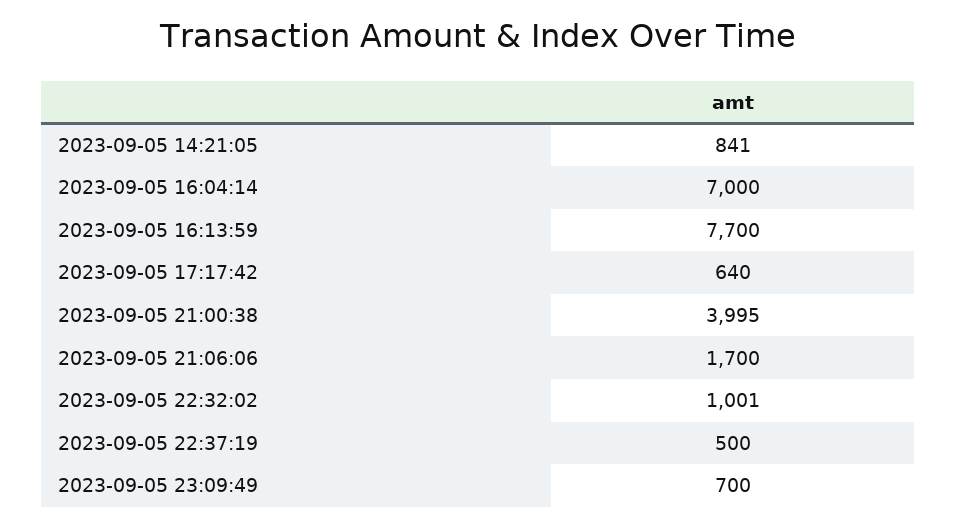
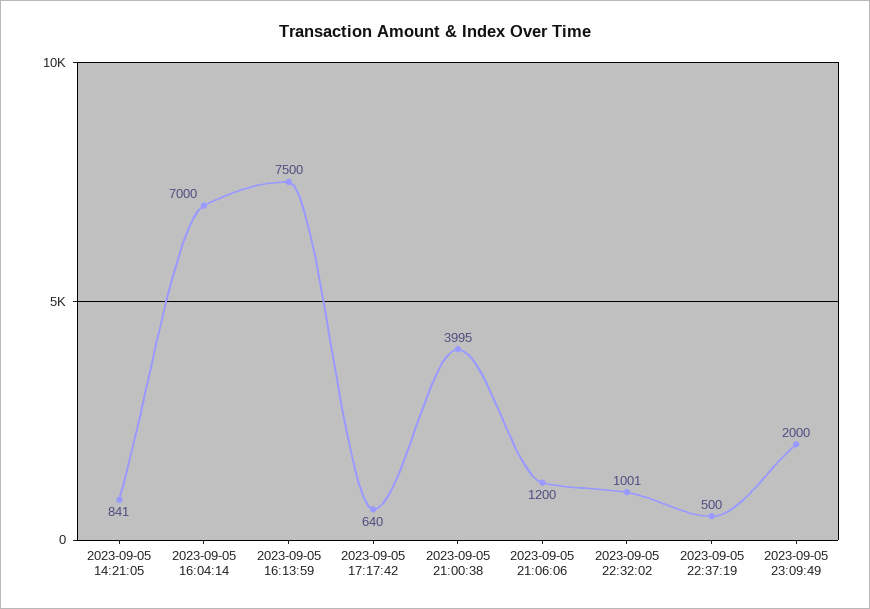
2023-09-05 16:13:59: 7700 -> 7500
2023-09-05 21:06:06: 1700 -> 1200
2023-09-05 23:09:49: 700 -> 2000

